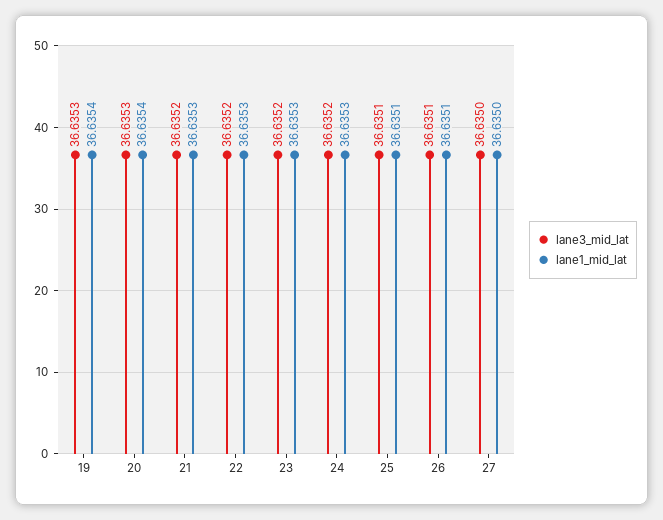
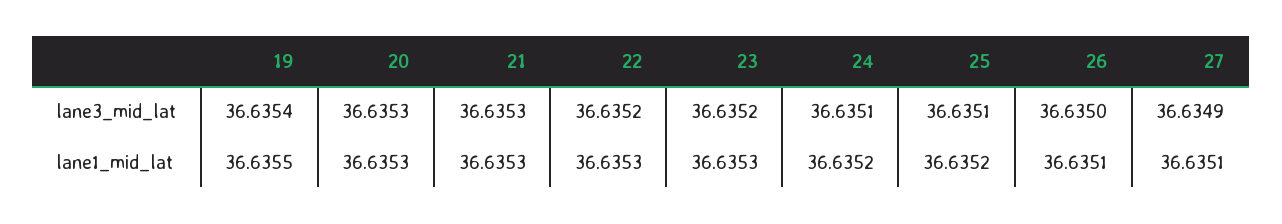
lane3_mid_lat, 19: 36.6353 -> 36.6354
lane1_mid_lat, 19: 36.6354 -> 36.6355
lane1_mid_lat, 20: 36.6354 -> 36.6353
lane3_mid_lat, 21: 36.6352 -> 36.6353
lane3_mid_lat, 24: 36.6352 -> 36.6351
lane1_mid_lat, 24: 36.6353 -> 36.6352
lane1_mid_lat, 25: 36.6351 -> 36.6352
lane3_mid_lat, 26: 36.6351 -> 36.635
lane3_mid_lat, 27: 36.635 -> 36.6349
lane1_mid_lat, 27: 36.635 -> 36.6351

